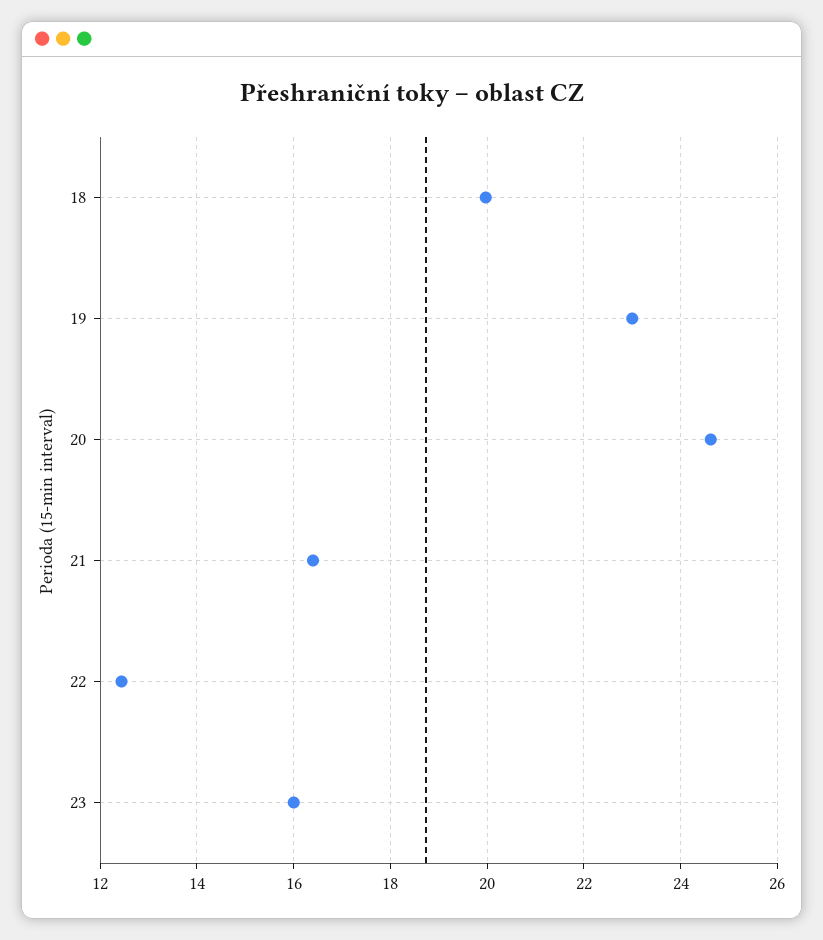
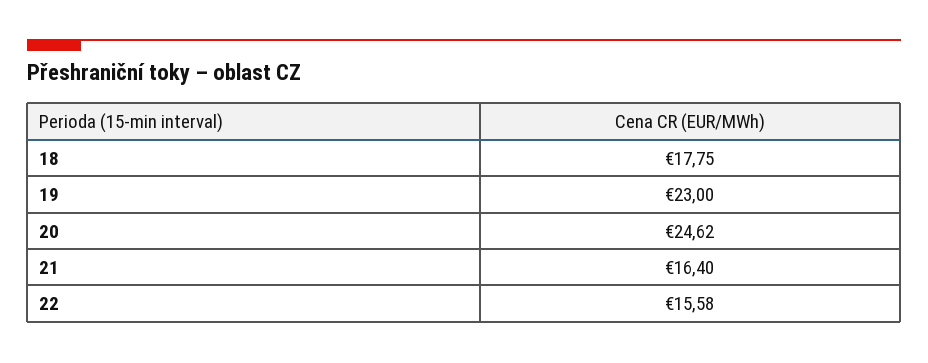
18: 20 -> 17.75
22: 12.4 -> 15.58
23: 16 -> none

